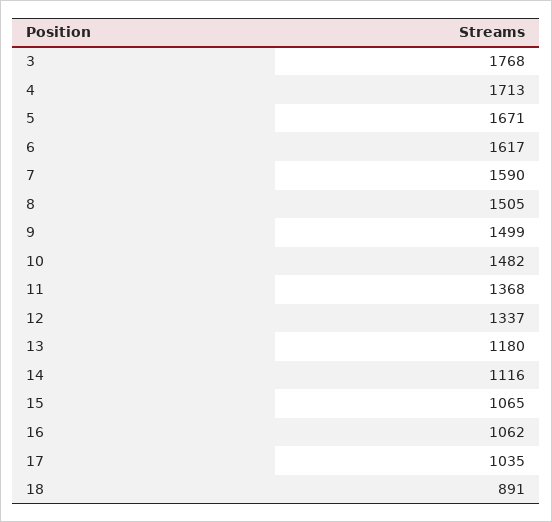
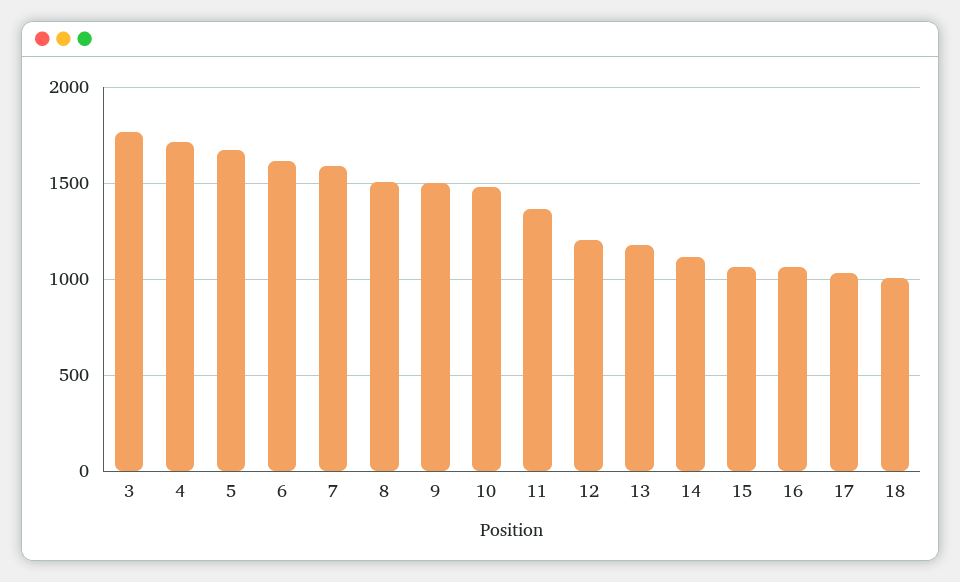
12: 1337 -> 1200
18: 891 -> 1000

